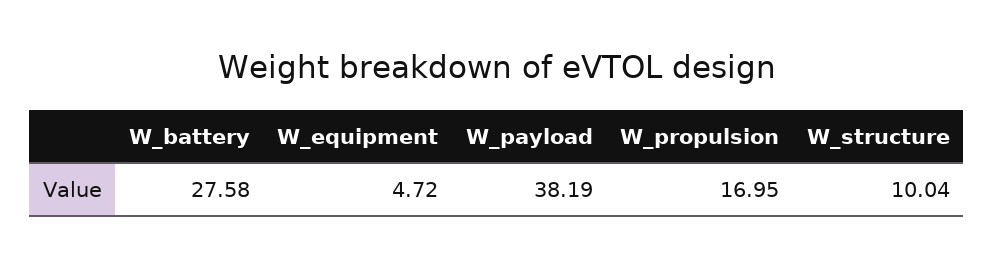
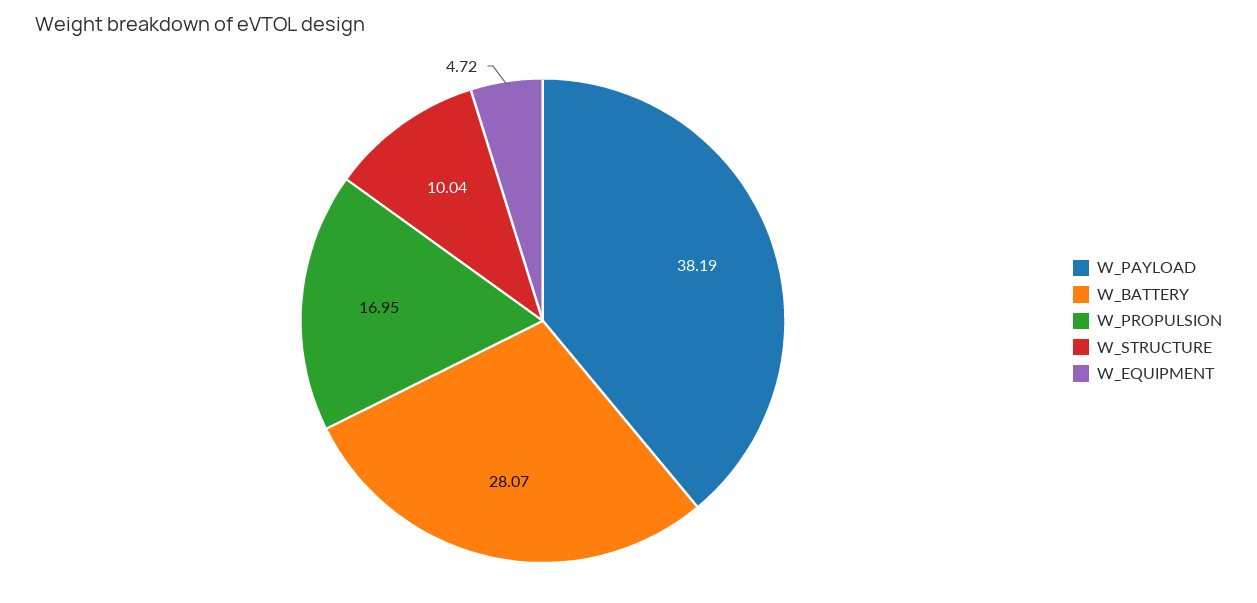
W_battery: 27.58 -> 28.07

